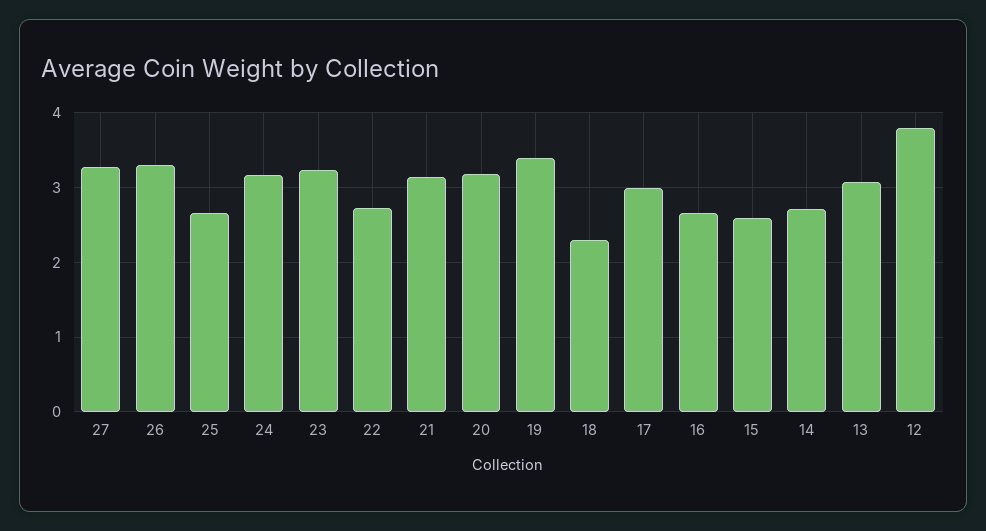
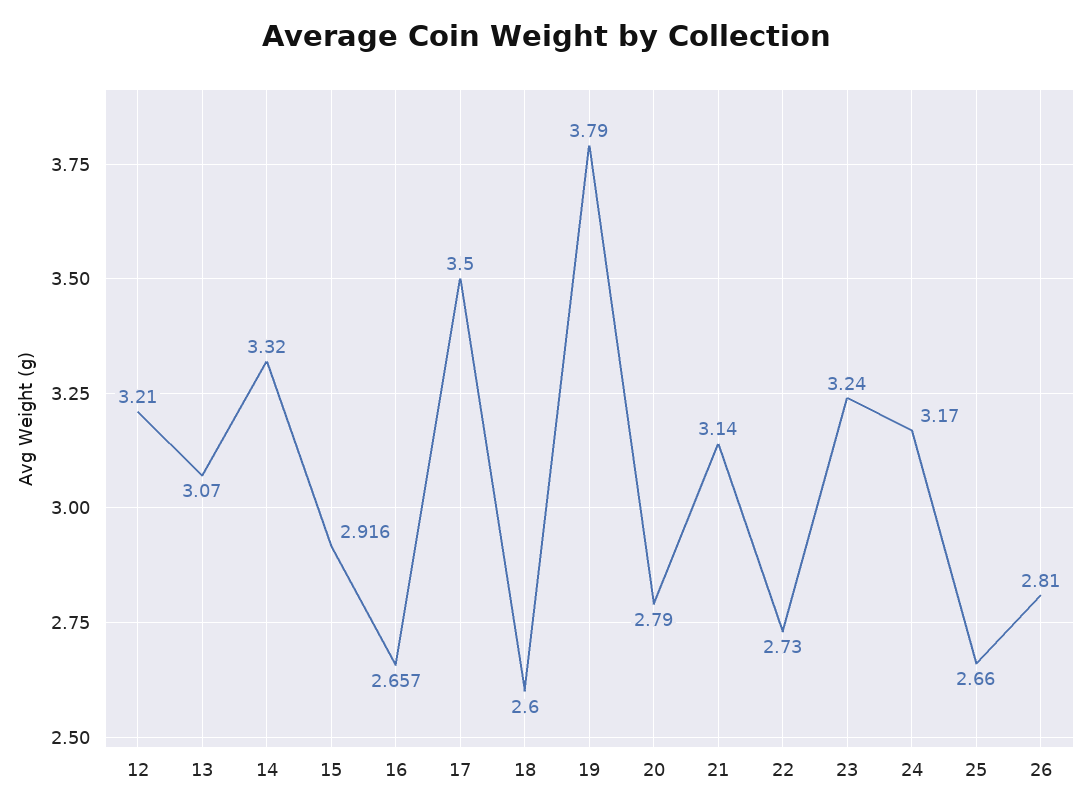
27: 3.3 -> none
26: 3.3 -> 2.81
20: 3.2 -> 2.79
19: 3.4 -> 3.79
18: 2.3 -> 2.6
17: 3 -> 3.5
15: 2.6 -> 2.916
14: 2.7 -> 3.32
12: 3.8 -> 3.21

